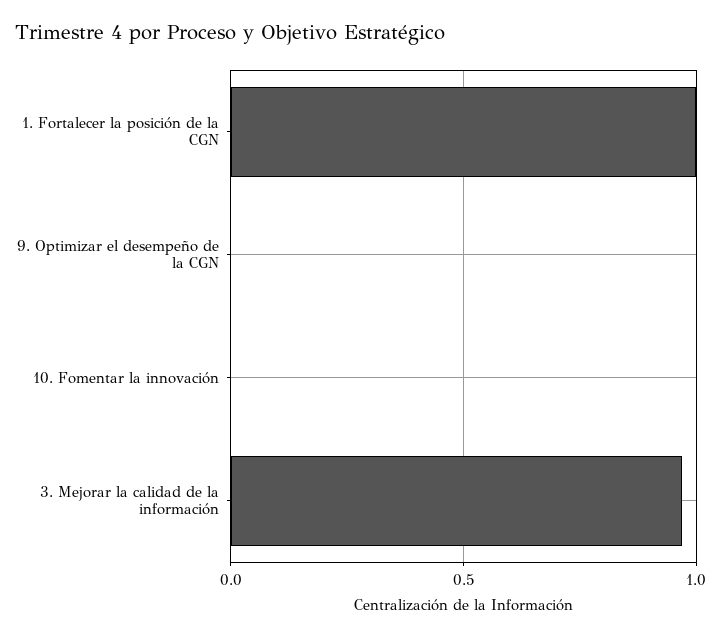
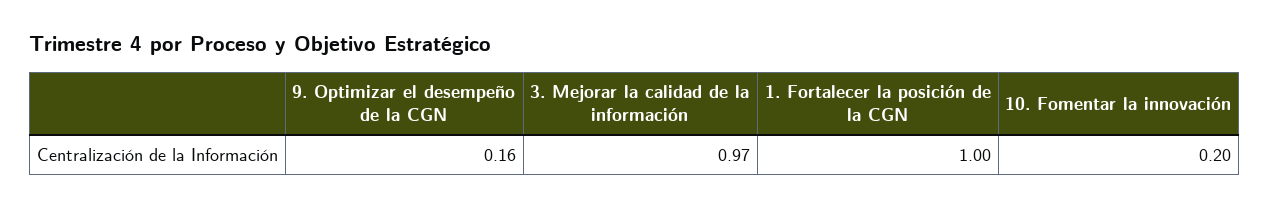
9. Optimizar el desempeño de la CGN: 0 -> 0.16
10. Fomentar la innovación: 0 -> 0.2

